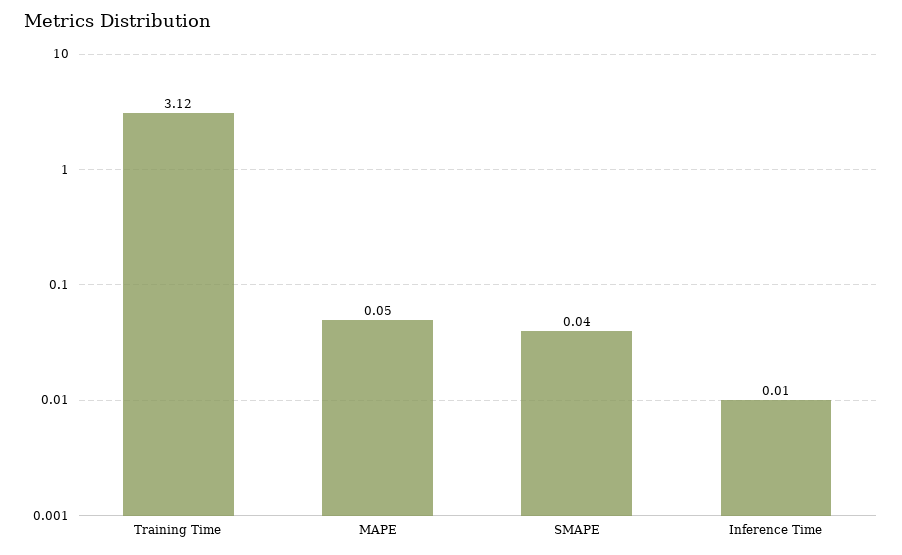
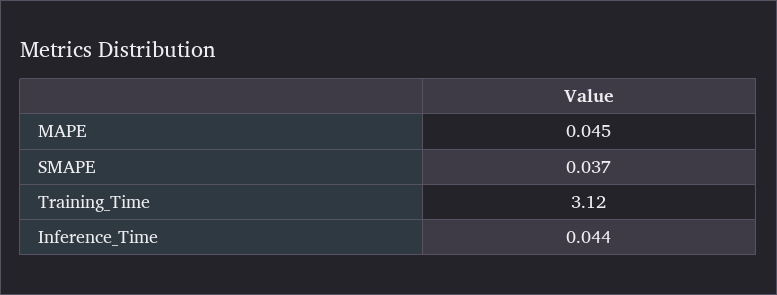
Inference Time: 0.01 -> 0.044

